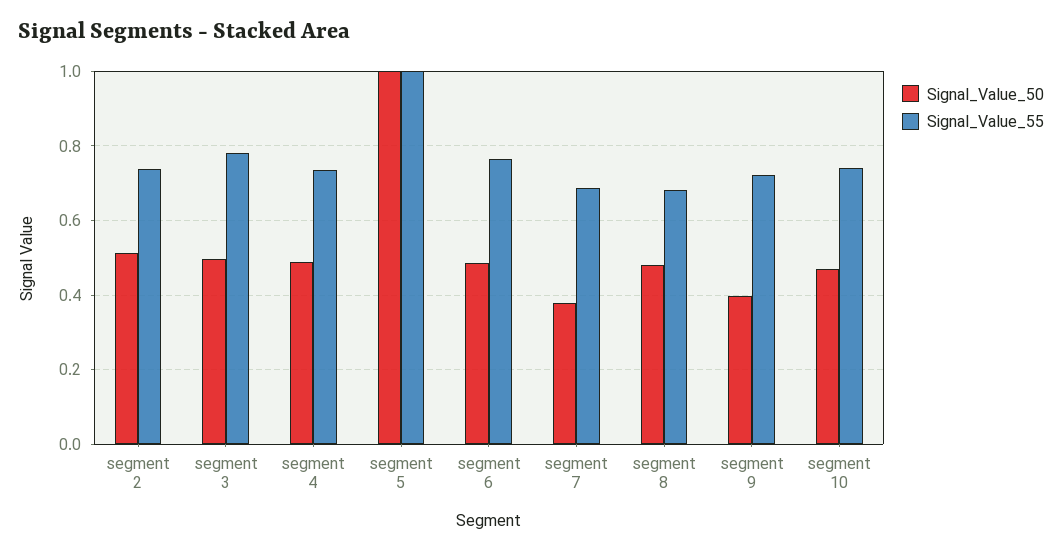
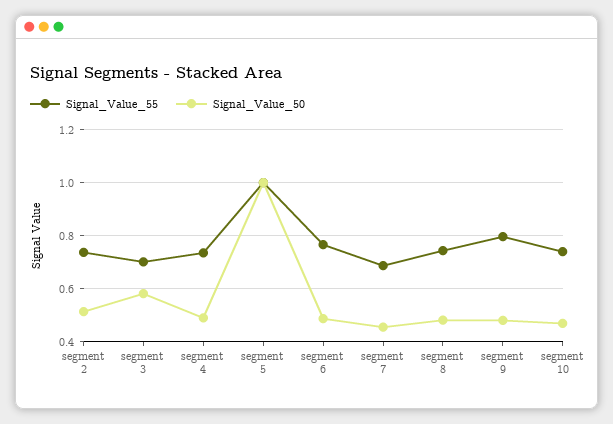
Signal_Value_50, segment 3: 0.5 -> 0.575
Signal_Value_55, segment 3: 0.78 -> 0.7
Signal_Value_50, segment 7: 0.38 -> 0.45
Signal_Value_55, segment 8: 0.68 -> 0.75
Signal_Value_50, segment 9: 0.4 -> 0.475
Signal_Value_55, segment 9: 0.72 -> 0.8

